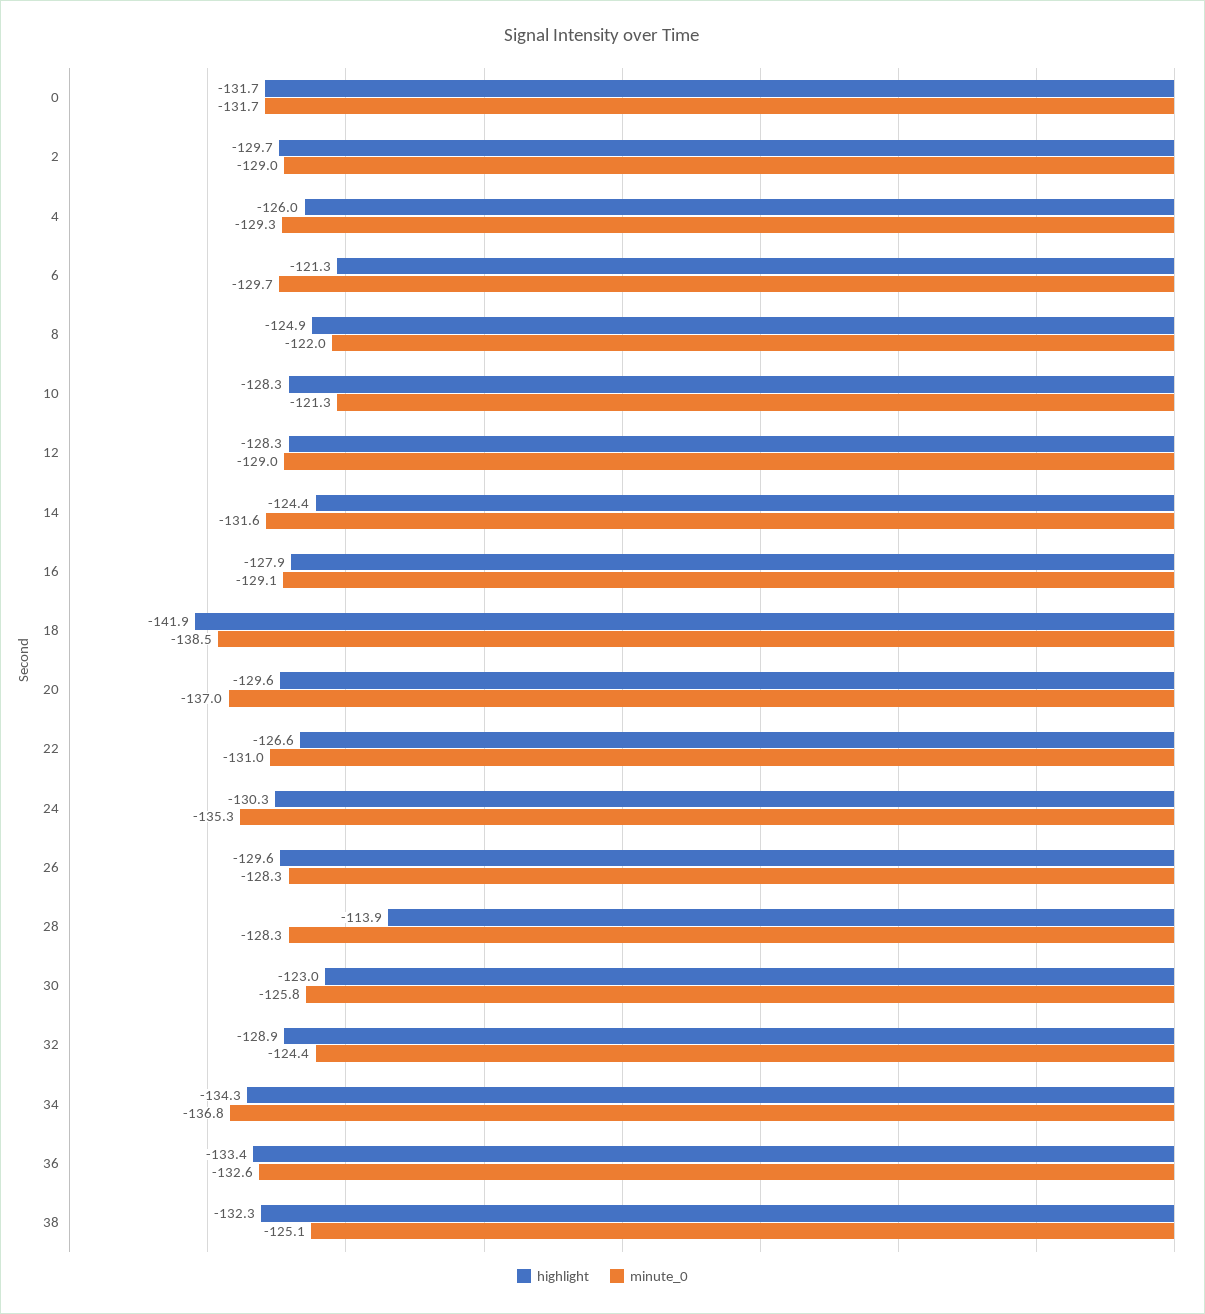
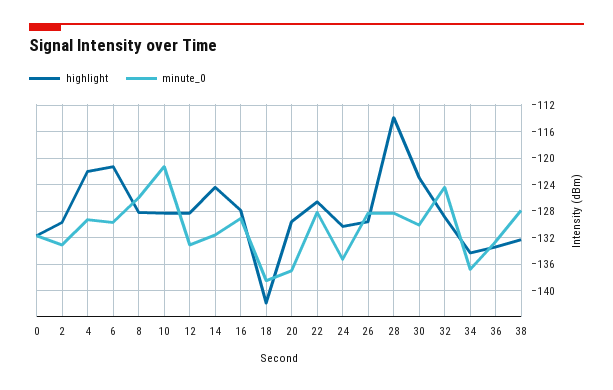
minute_0, 2: -129 -> -133
highlight, 4: -126 -> -122
highlight, 8: -124.9 -> -128
minute_0, 8: -122 -> -126
minute_0, 12: -129 -> -133
minute_0, 22: -131 -> -128
minute_0, 30: -125.8 -> -130
minute_0, 38: -125.1 -> -128

